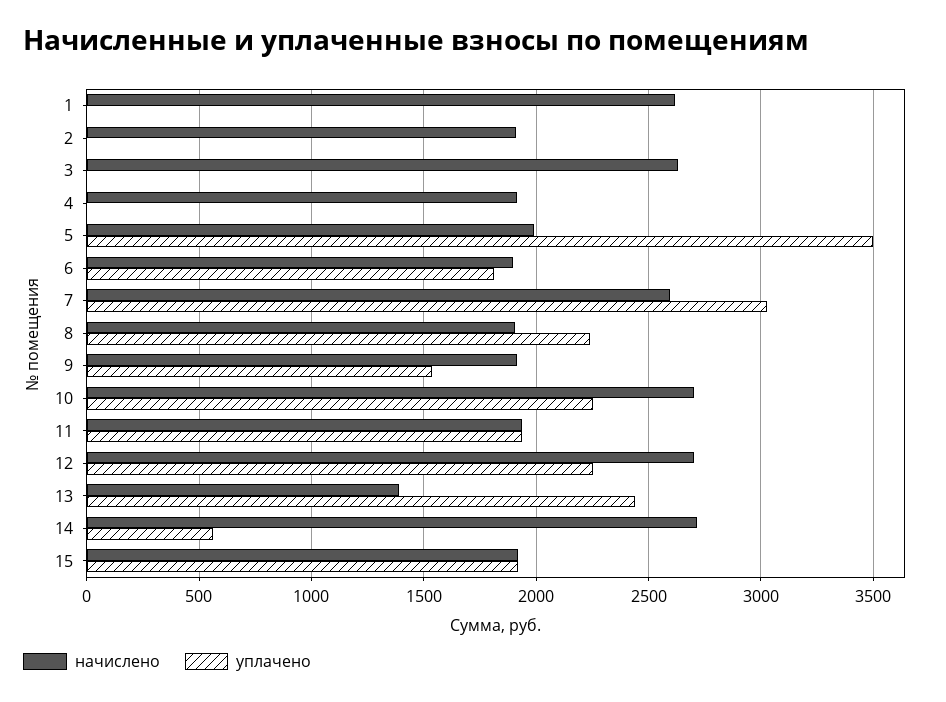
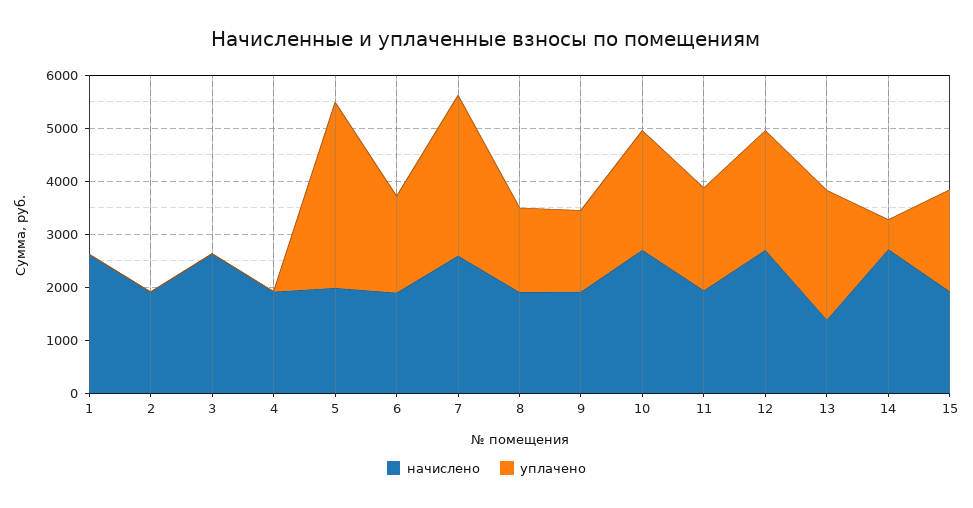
уплачено, 8: 2250 -> 1600

